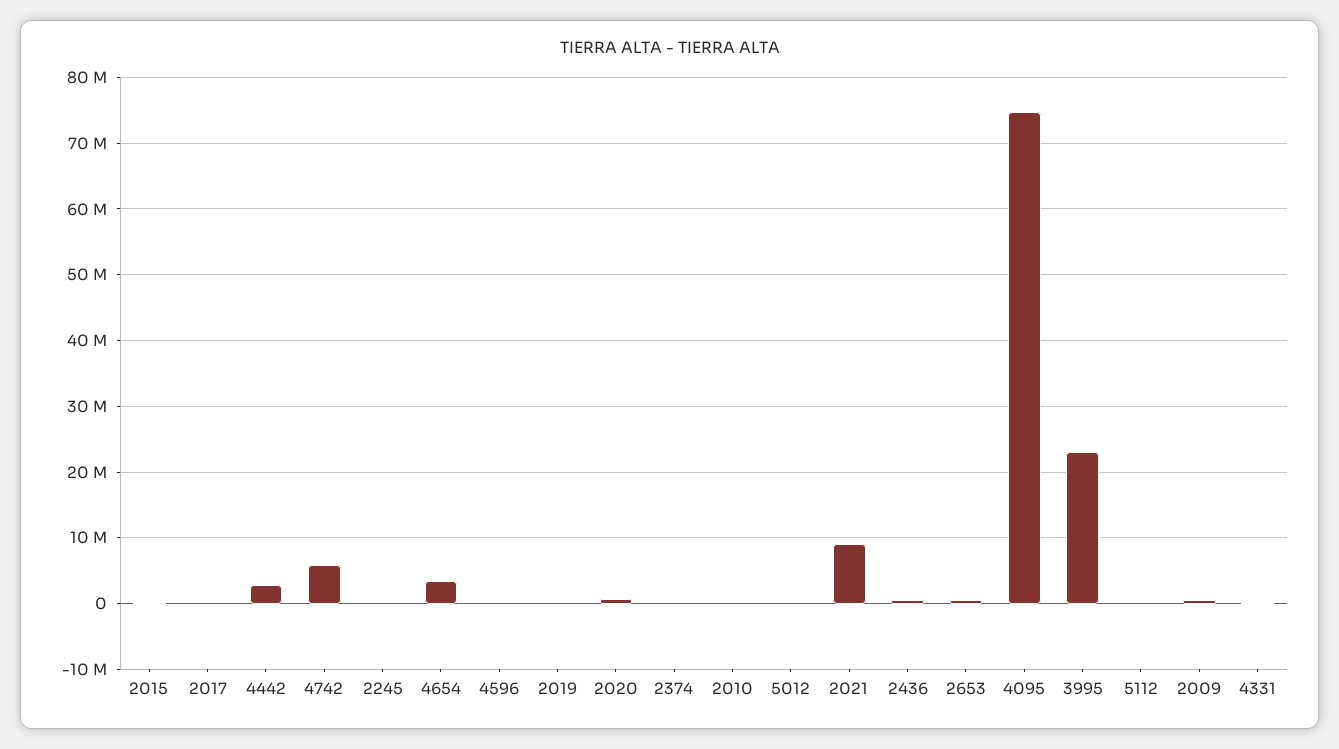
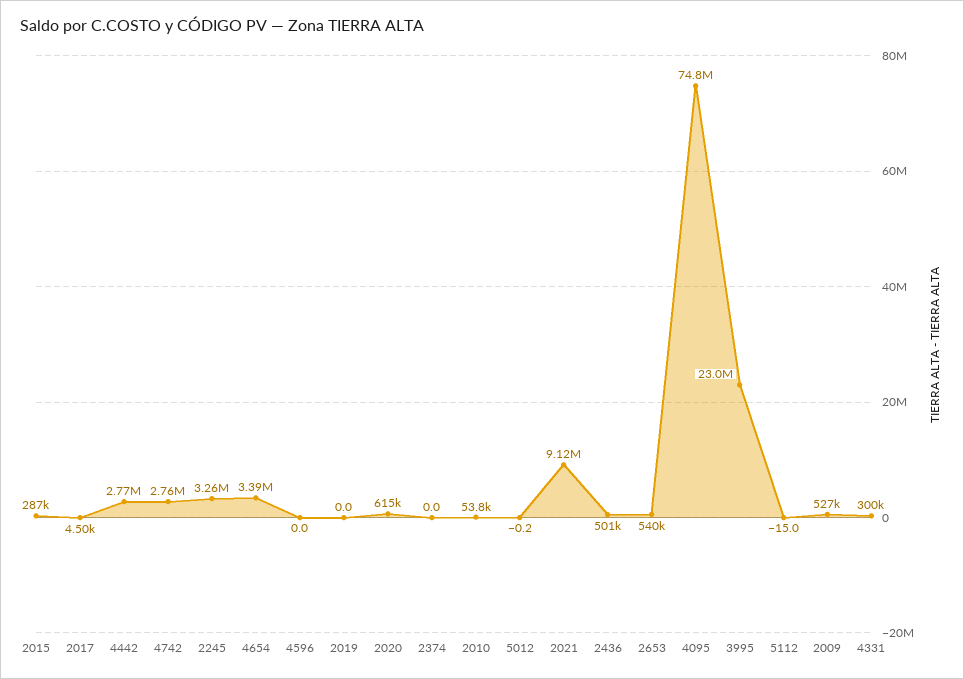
4742: 6000000 -> 2760000
2245: 0 -> 3260000

